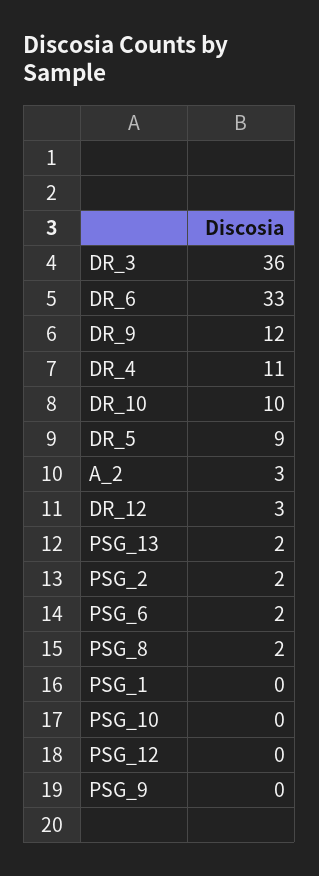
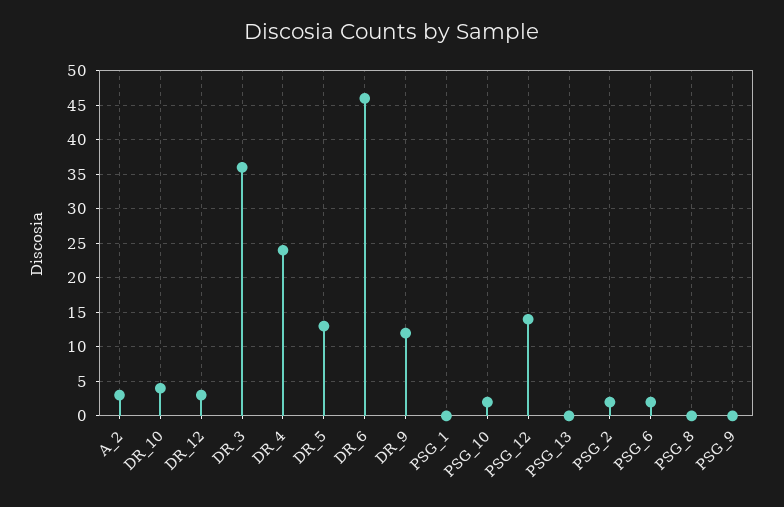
DR_6: 33 -> 46
DR_4: 11 -> 24
DR_10: 10 -> 4
DR_5: 9 -> 13
PSG_13: 2 -> 0
PSG_8: 2 -> 0
PSG_10: 0 -> 2
PSG_12: 0 -> 14

